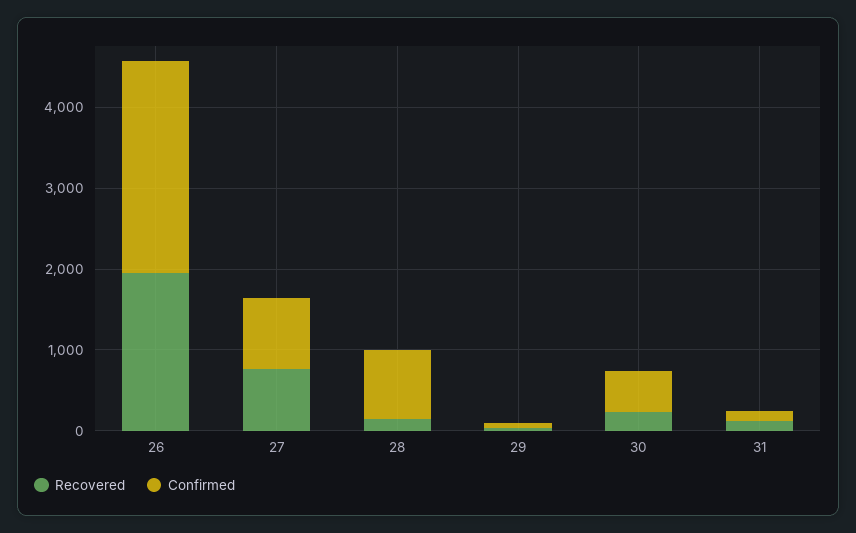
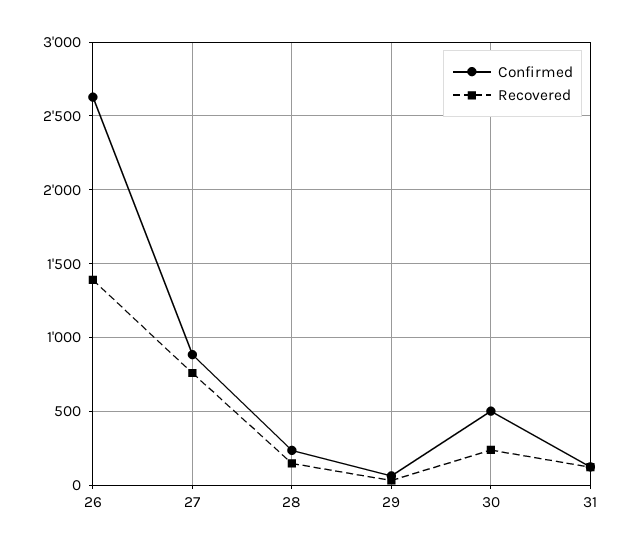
Recovered, 26: 2000 -> 1400
Confirmed, 28: 800 -> 250

